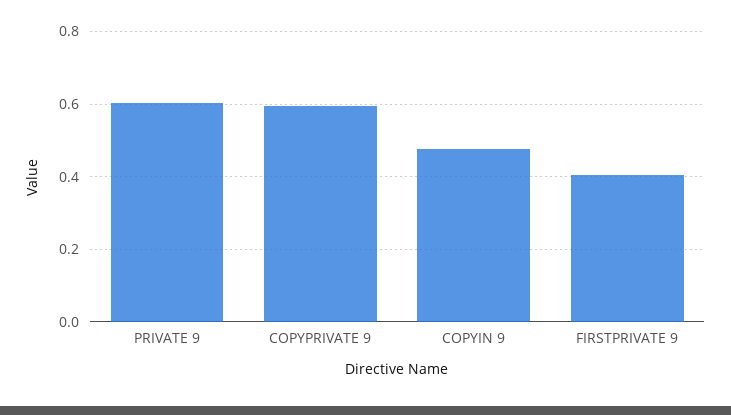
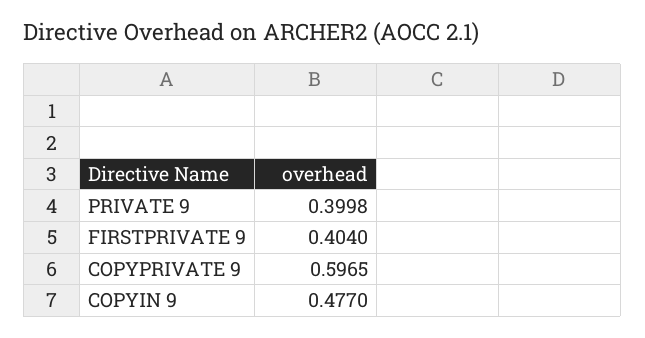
PRIVATE 9: 0.6 -> 0.3998

